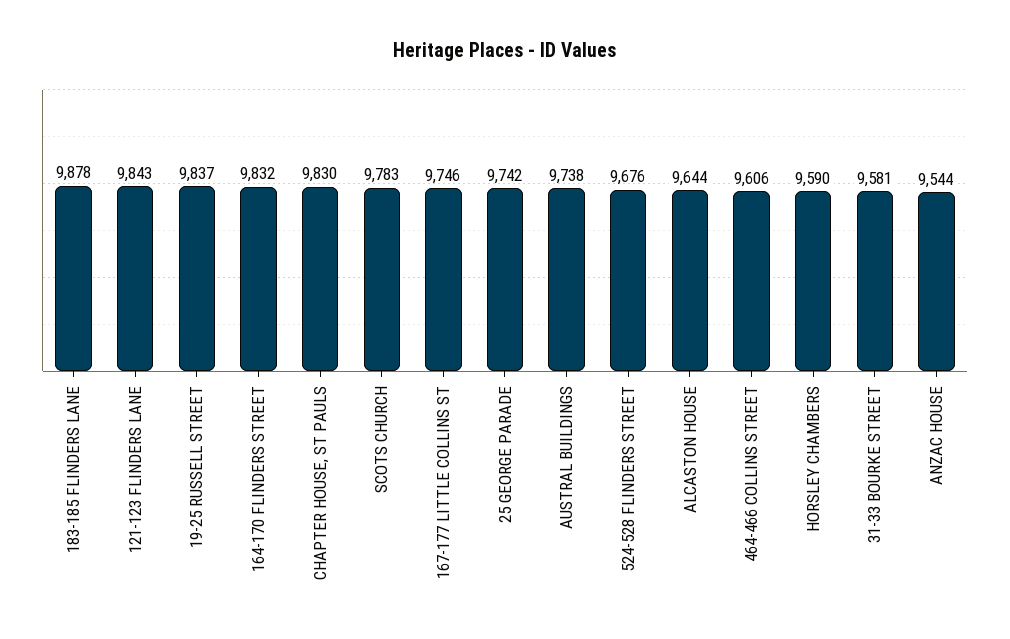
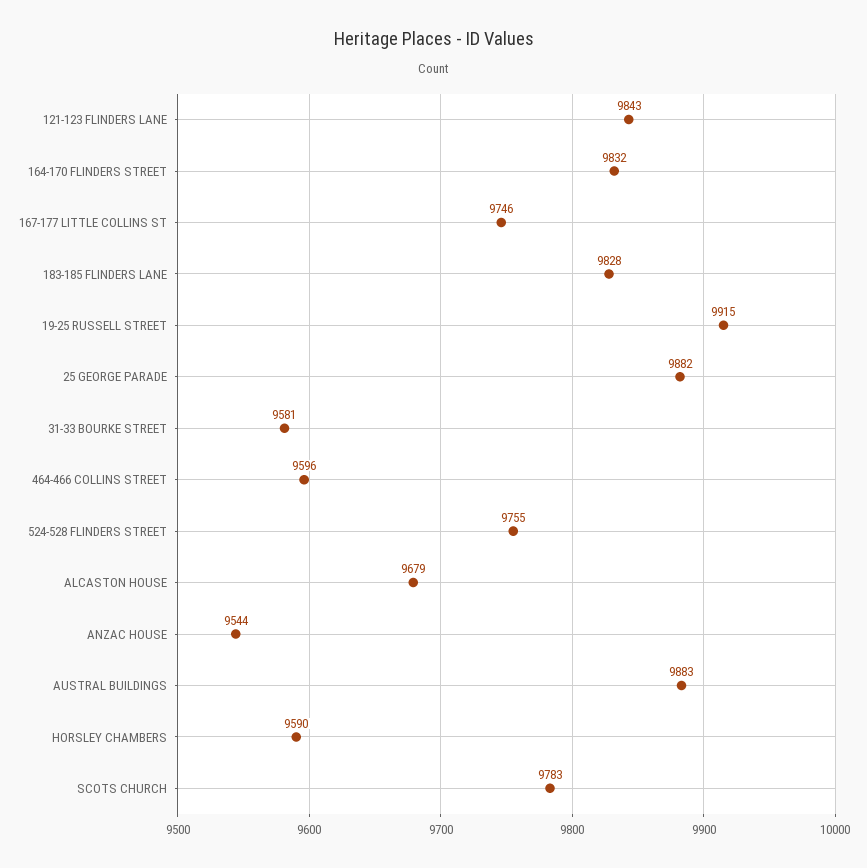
183-185 FLINDERS LANE: 9878 -> 9828
19-25 RUSSELL STREET: 9837 -> 9915
CHAPTER HOUSE, ST PAULS: 9830 -> none
25 GEORGE PARADE: 9742 -> 9882
AUSTRAL BUILDINGS: 9738 -> 9883
524-528 FLINDERS STREET: 9676 -> 9755
ALCASTON HOUSE: 9644 -> 9679
464-466 COLLINS STREET: 9606 -> 9596

